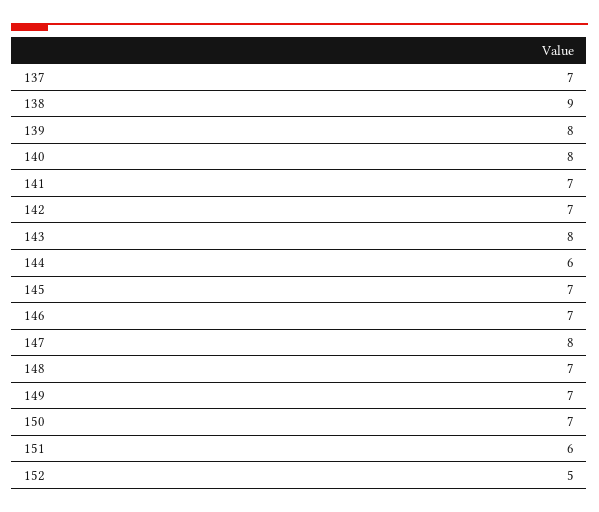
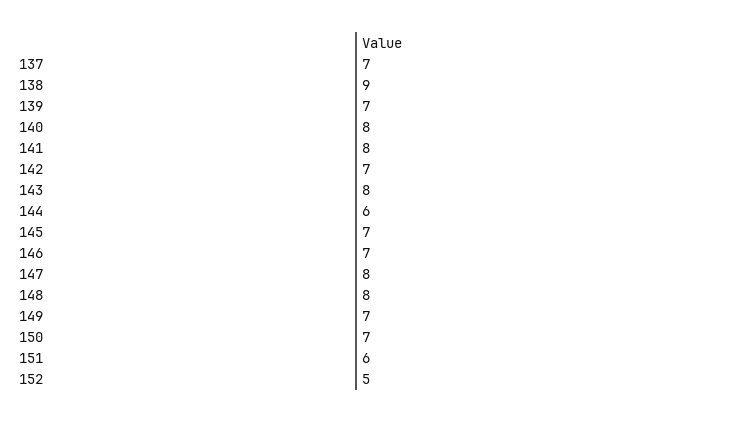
139: 8 -> 7
141: 7 -> 8
148: 7 -> 8

